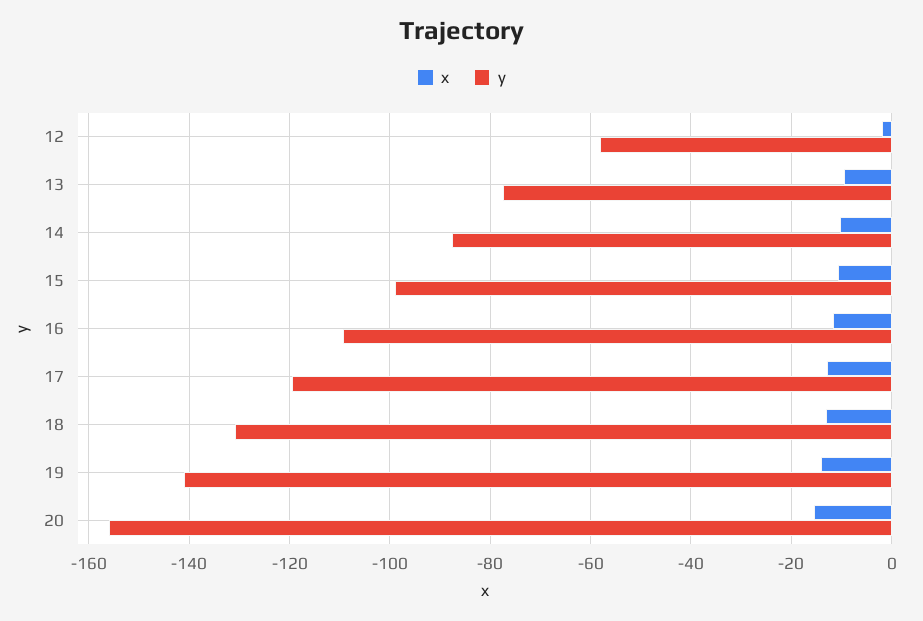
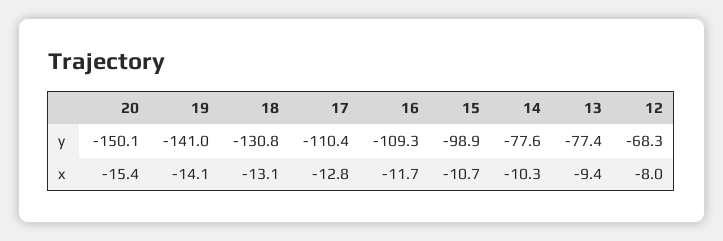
x, 12: -2 -> -8
y, 12: -58 -> -68.3
y, 14: -88 -> -77.6
y, 17: -120 -> -110.4
y, 20: -156 -> -150.1

